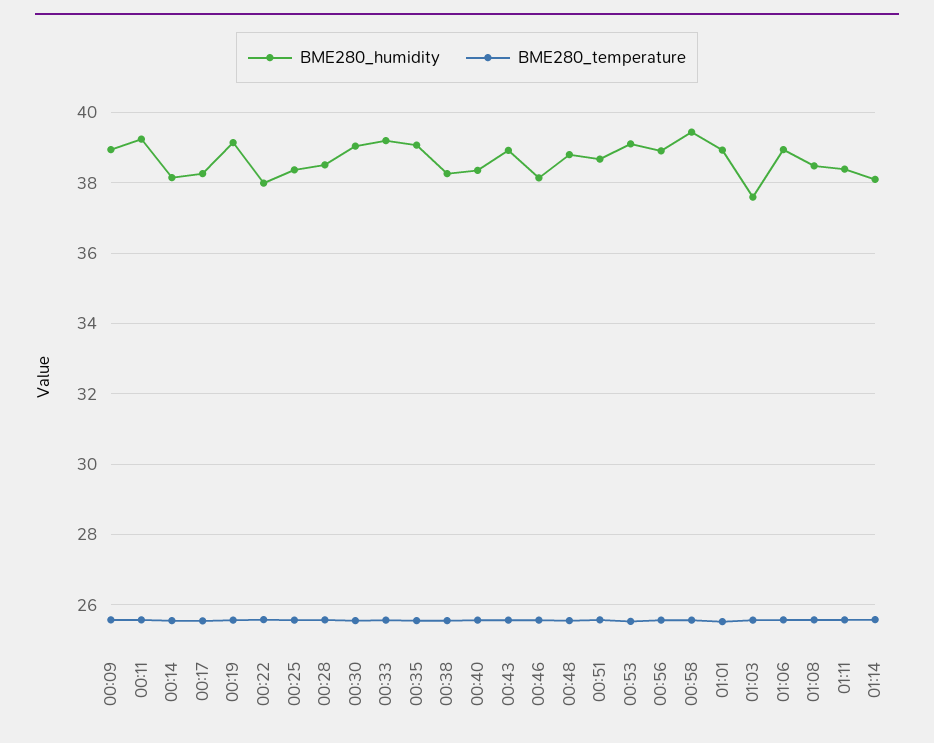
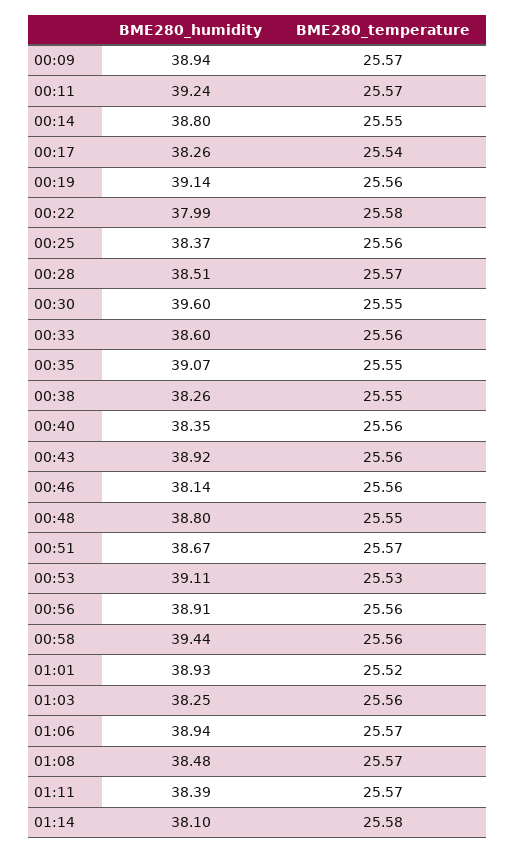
BME280_humidity, 00:14: 38.2 -> 38.8
BME280_humidity, 00:30: 39 -> 39.6
BME280_humidity, 00:33: 39.2 -> 38.6
BME280_humidity, 01:03: 37.6 -> 38.25

